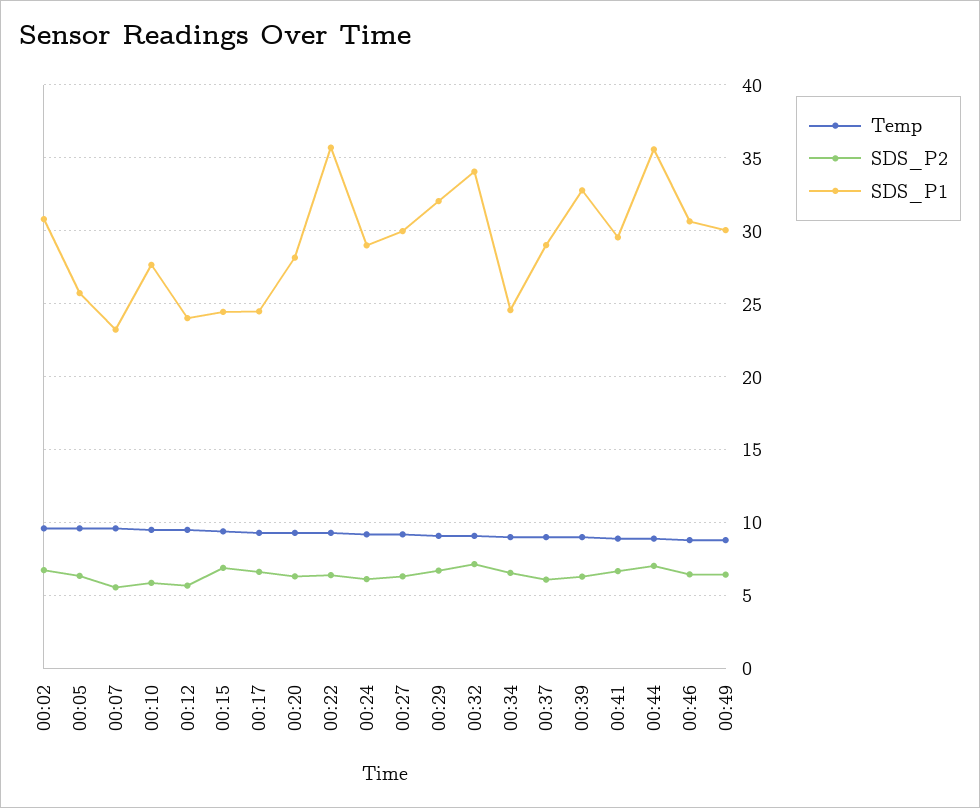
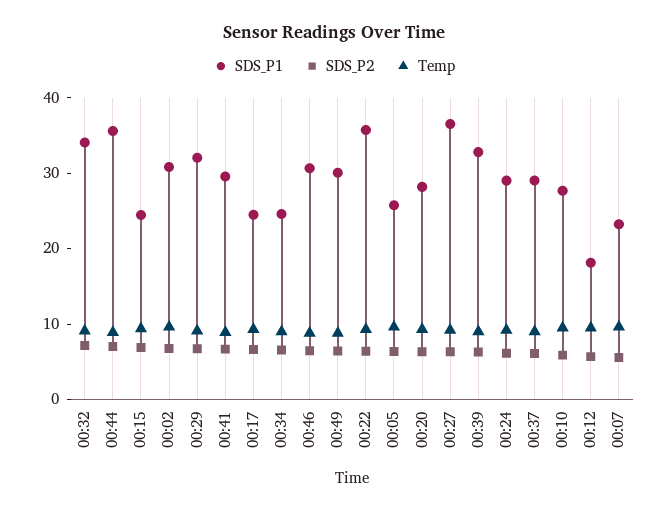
SDS_P1, 00:12: 24 -> 18
SDS_P1, 00:27: 30 -> 36

